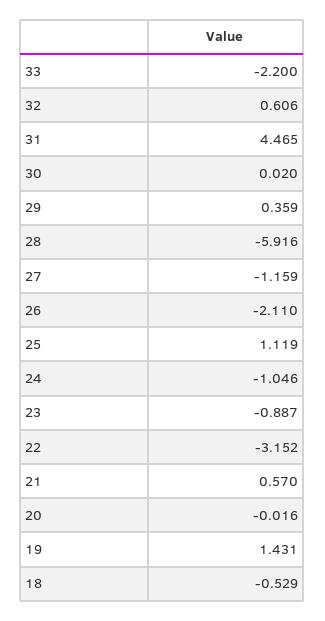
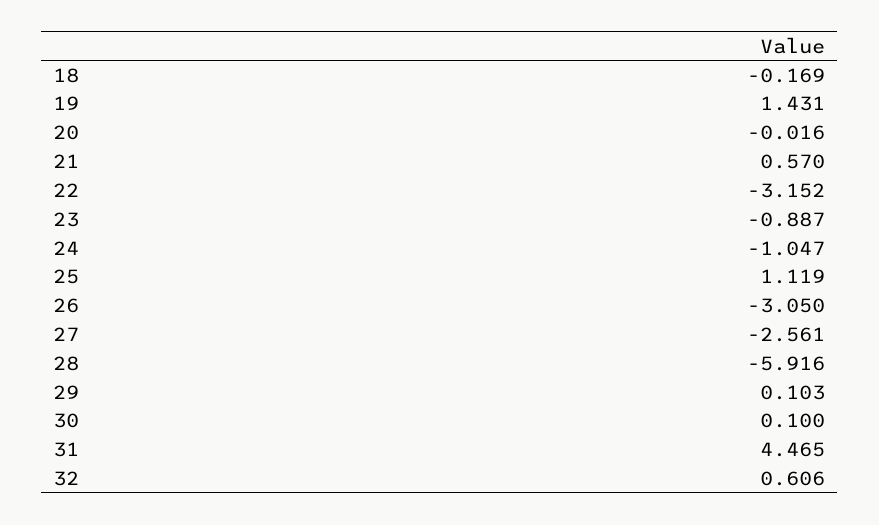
33: -2.2 -> none
30: 0.02 -> 0.1
29: 0.359 -> 0.103
27: -1.159 -> -2.561
26: -2.11 -> -3.05
24: -1.046 -> -1.047
18: -0.529 -> -0.169

